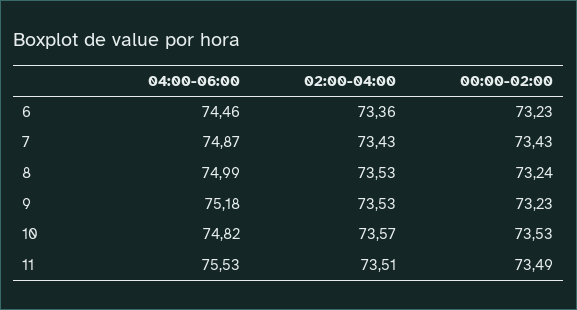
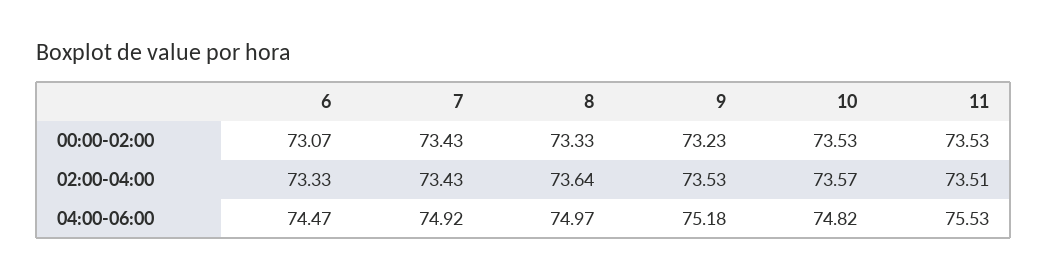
04:00-06:00, 6: 74.46 -> 74.47
02:00-04:00, 6: 73.36 -> 73.33
00:00-02:00, 6: 73.23 -> 73.07
04:00-06:00, 7: 74.87 -> 74.92
04:00-06:00, 8: 74.99 -> 74.97
02:00-04:00, 8: 73.53 -> 73.64
00:00-02:00, 8: 73.24 -> 73.33
00:00-02:00, 11: 73.49 -> 73.53

